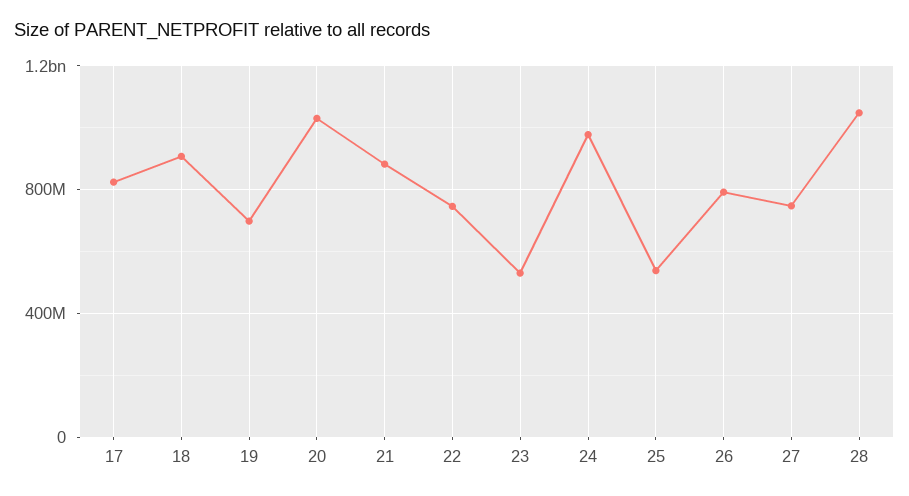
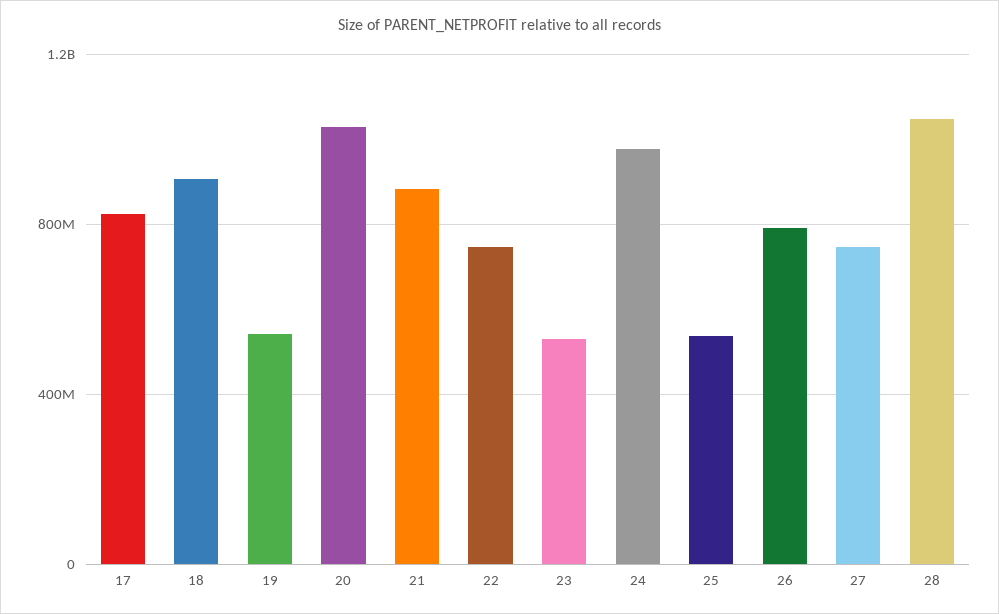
19: 700000000 -> 550000000

